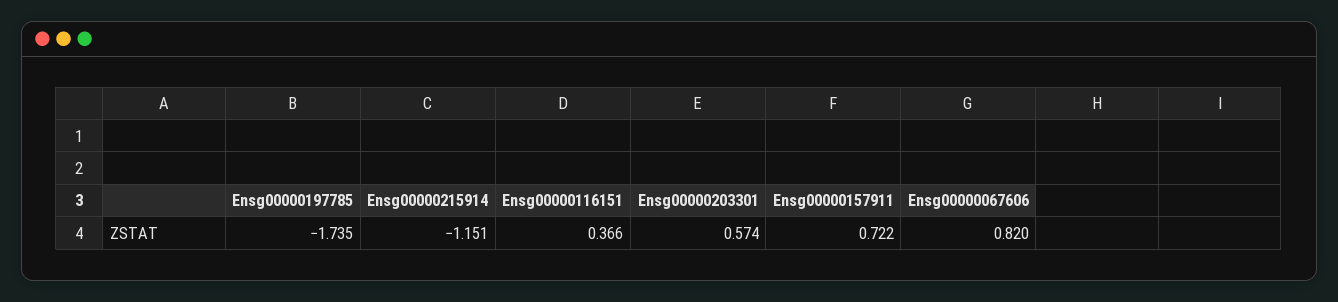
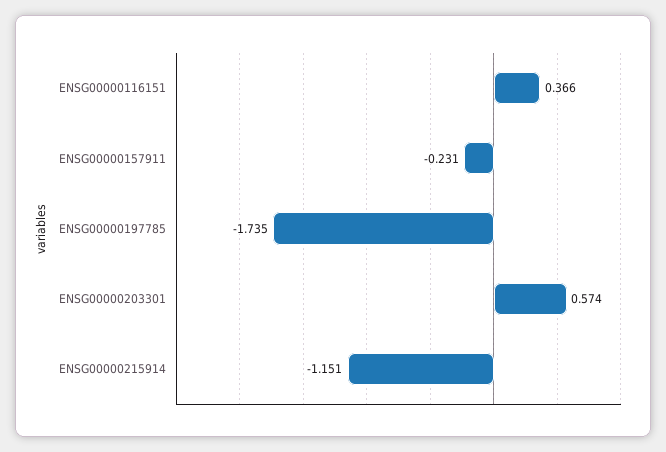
Ensg00000157911: 0.722 -> -0.231
Ensg00000067606: 0.82 -> none

